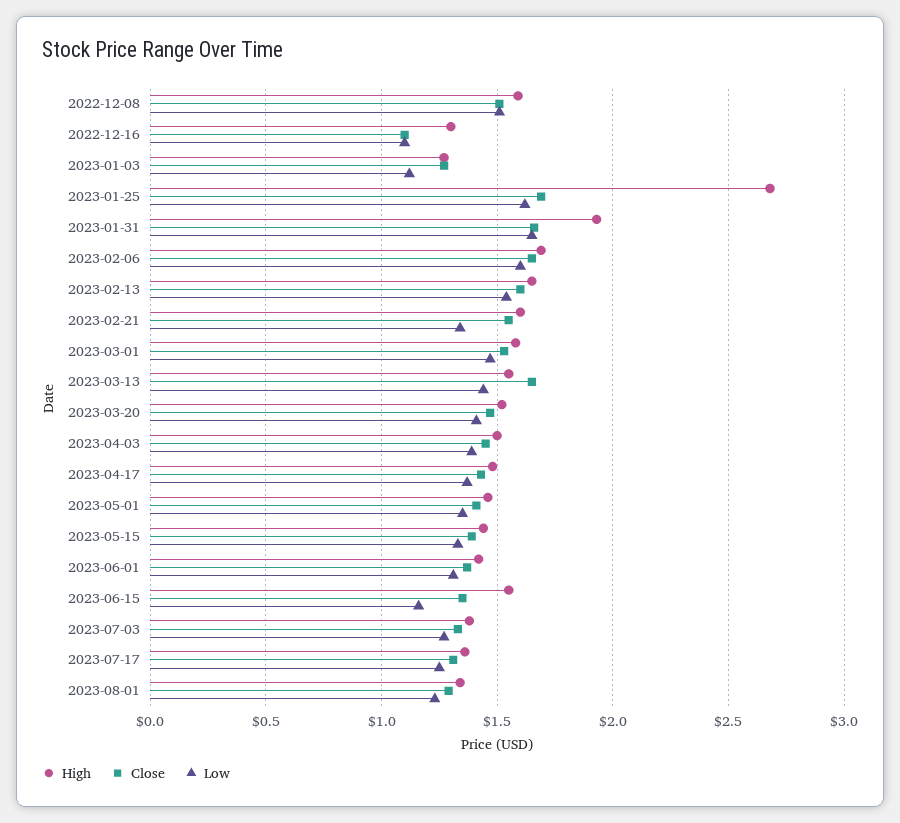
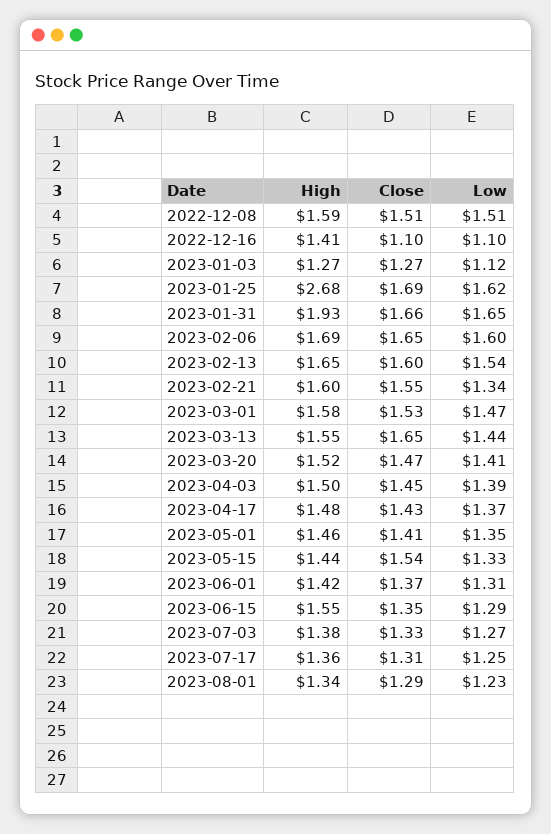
High, 2022-12-16: 1.3 -> 1.41
Close, 2023-05-15: 1.4 -> 1.54
Low, 2023-06-15: 1.15 -> 1.29

